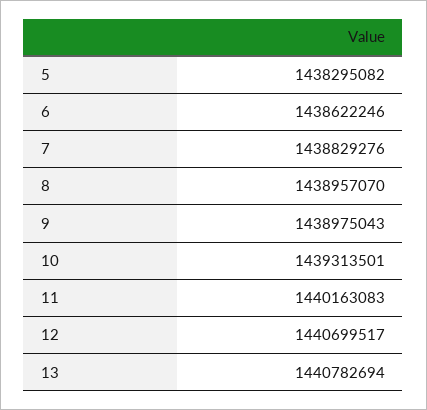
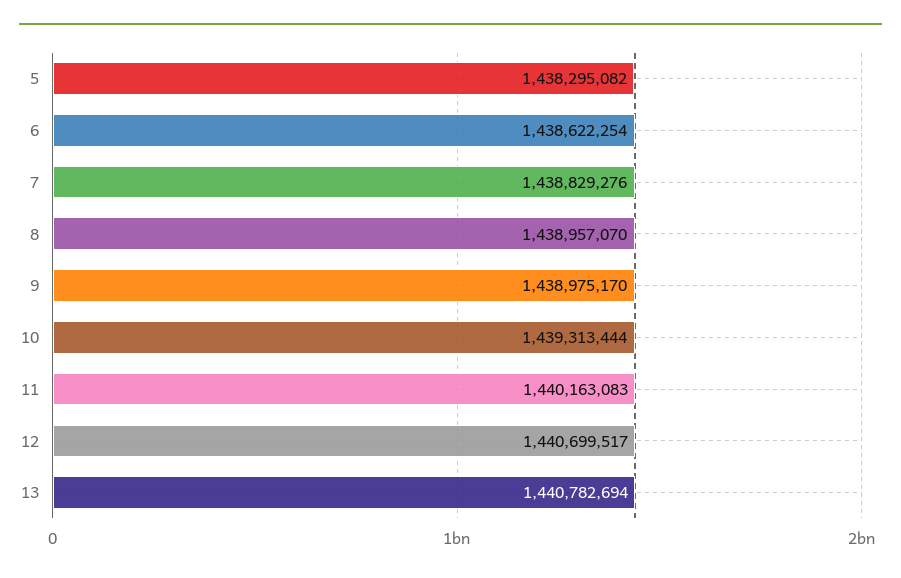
6: 1438622246 -> 1438622254
9: 1438975043 -> 1438975170
10: 1439313501 -> 1439313444

